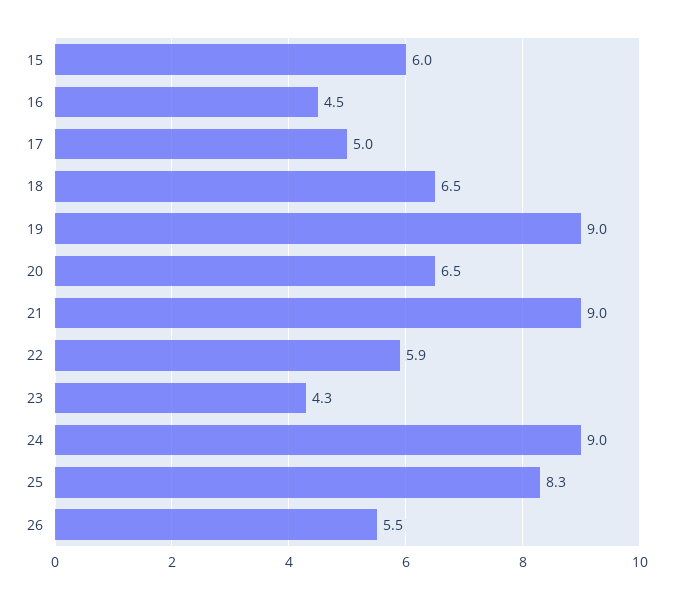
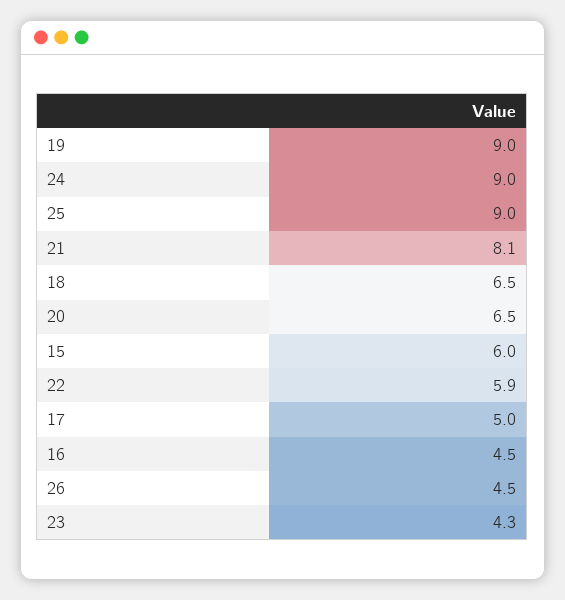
21: 9 -> 8.1
25: 8.3 -> 9
26: 5.5 -> 4.5

